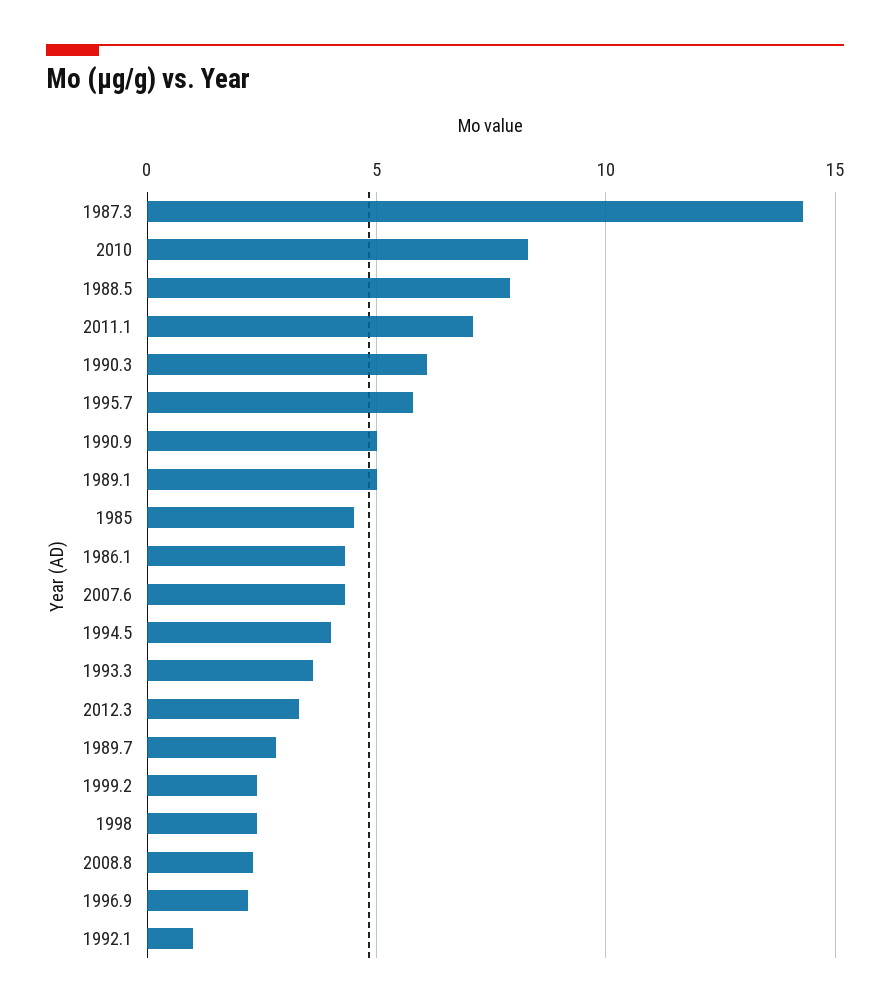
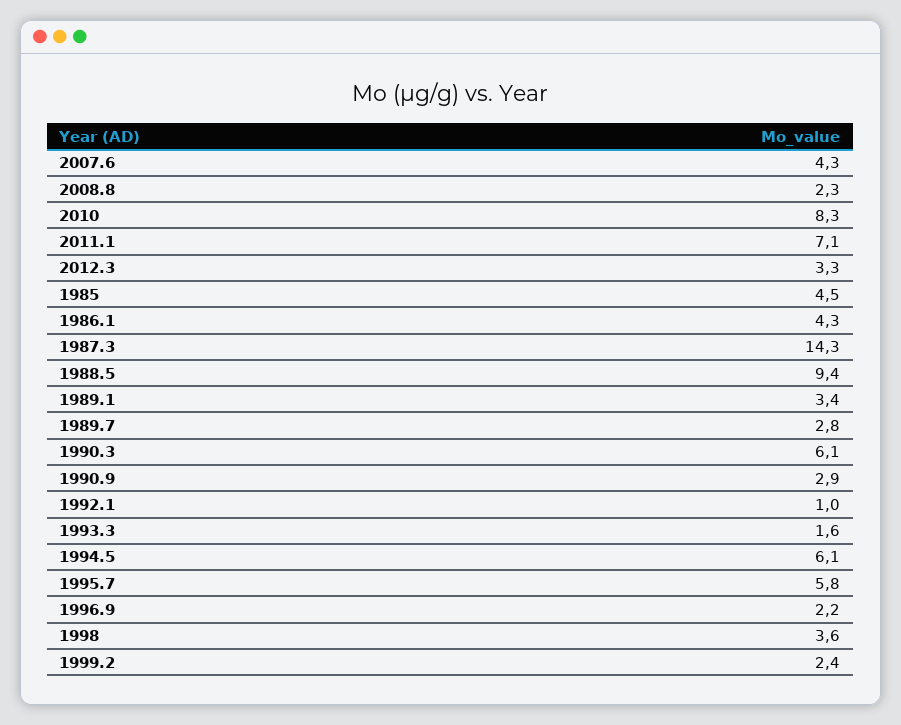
1988.5: 8 -> 9.4
1990.9: 5 -> 2.9
1989.1: 5 -> 3.4
1994.5: 4 -> 6.1
1993.3: 3.5 -> 1.6
1998: 2.5 -> 3.6

